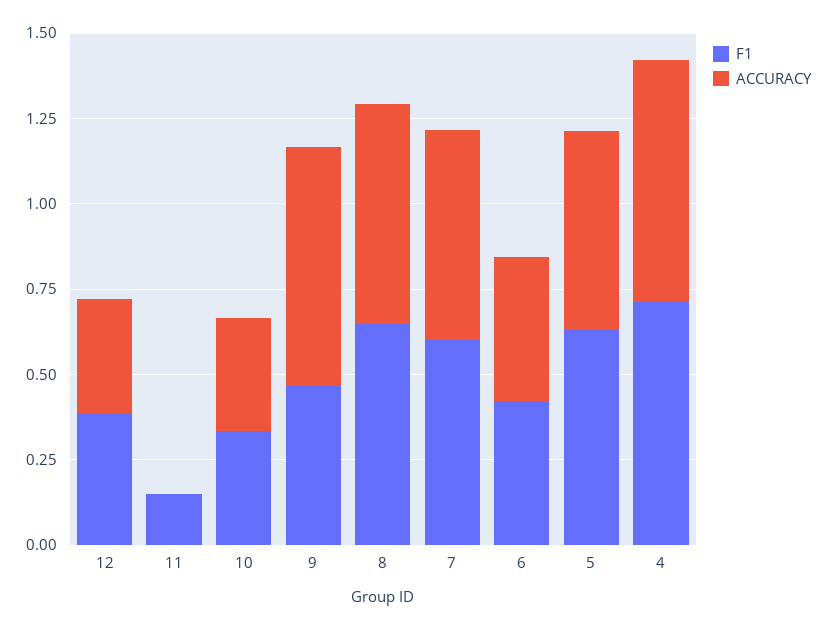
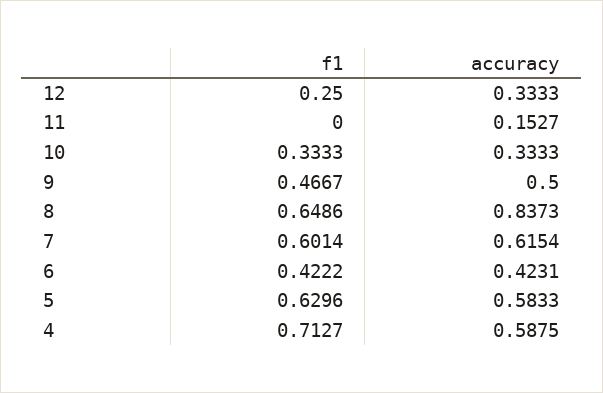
F1, 12: 0.4 -> 0.25
F1, 11: 0.15 -> 0
ACCURACY, 11: 0 -> 0.1527
ACCURACY, 9: 0.7 -> 0.5
ACCURACY, 8: 0.65 -> 0.8373
ACCURACY, 4: 0.7 -> 0.5875

